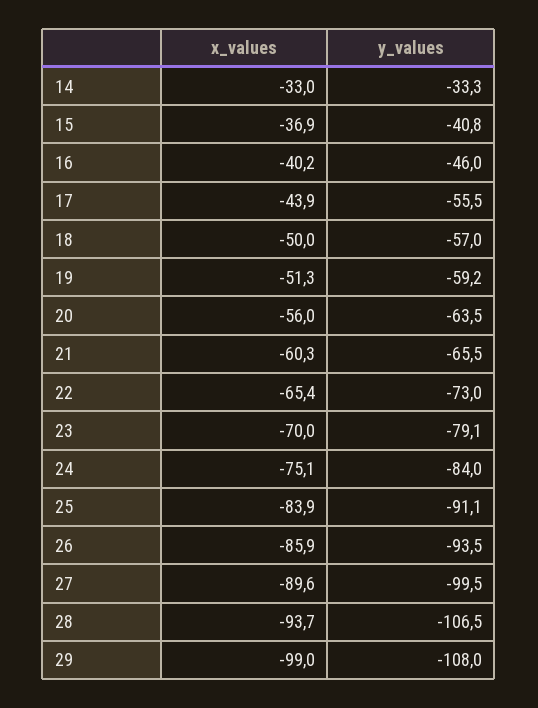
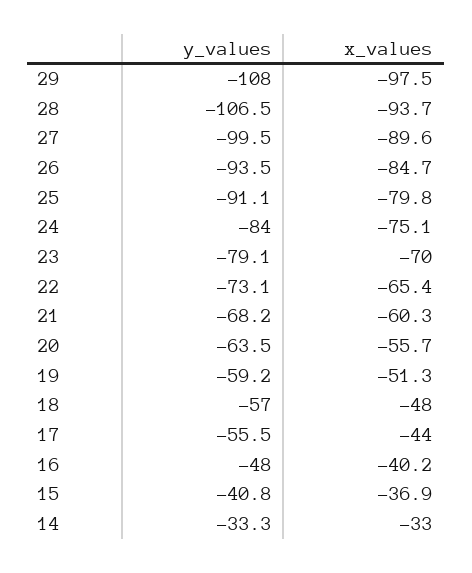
y_values, 16: -46 -> -48
x_values, 17: -43.9 -> -44
x_values, 18: -50 -> -48
x_values, 20: -56 -> -55.7
y_values, 21: -65.5 -> -68.2
y_values, 22: -73 -> -73.1
x_values, 25: -83.9 -> -79.8
x_values, 26: -85.9 -> -84.7
x_values, 29: -99 -> -97.5

